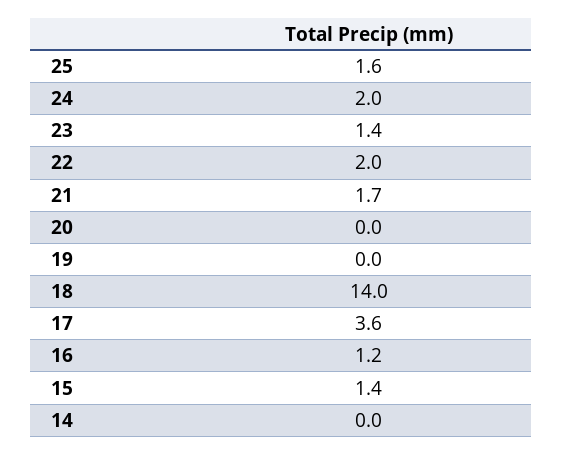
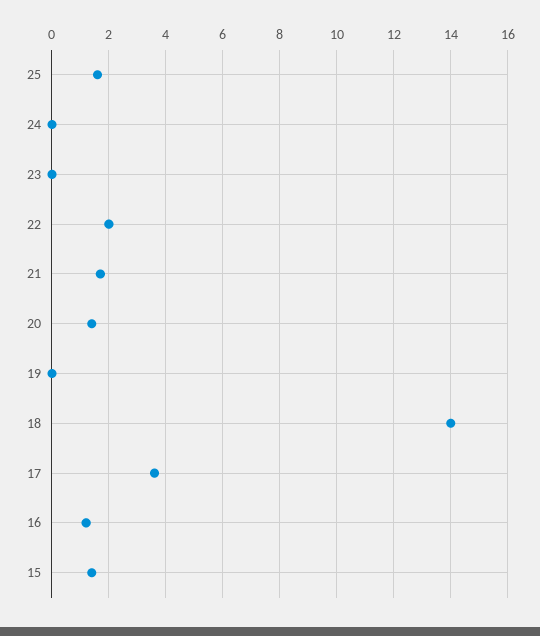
24: 2 -> 0
23: 1.4 -> 0
20: 0 -> 1.5
14: 0 -> none

